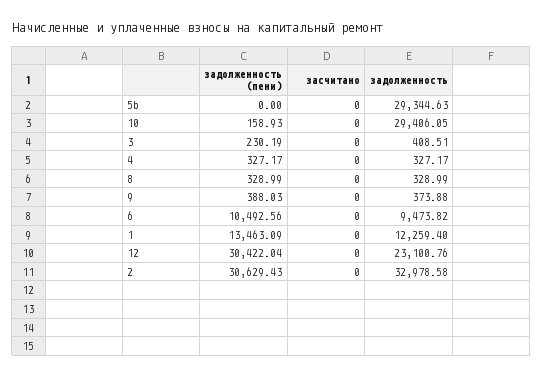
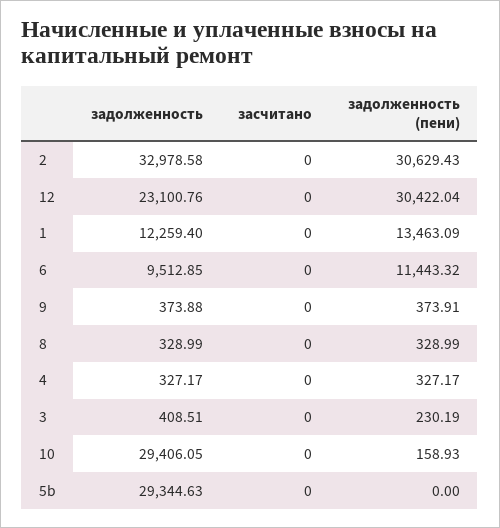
задолженность (пени), 9: 388.03 -> 373.91
задолженность (пени), 6: 10492.56 -> 11443.32
задолженность, 6: 9473.82 -> 9512.85

